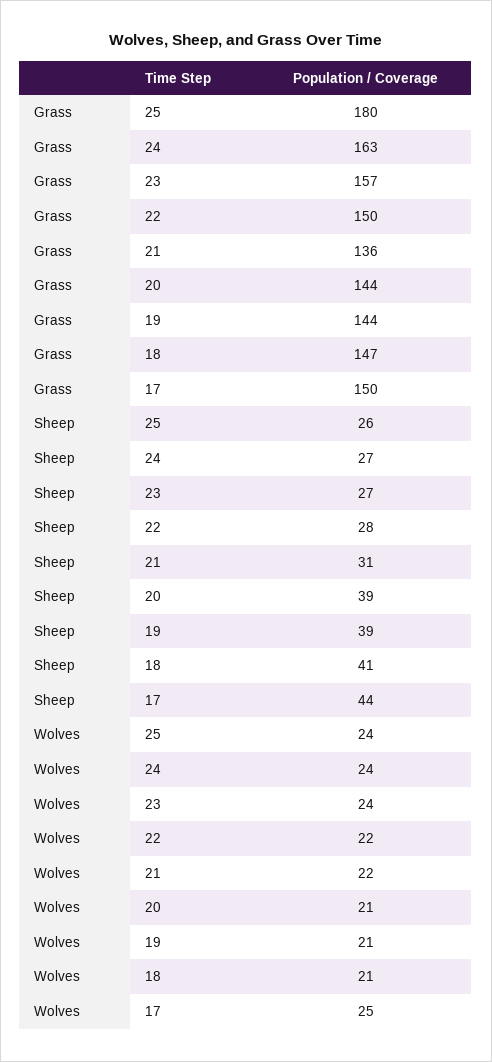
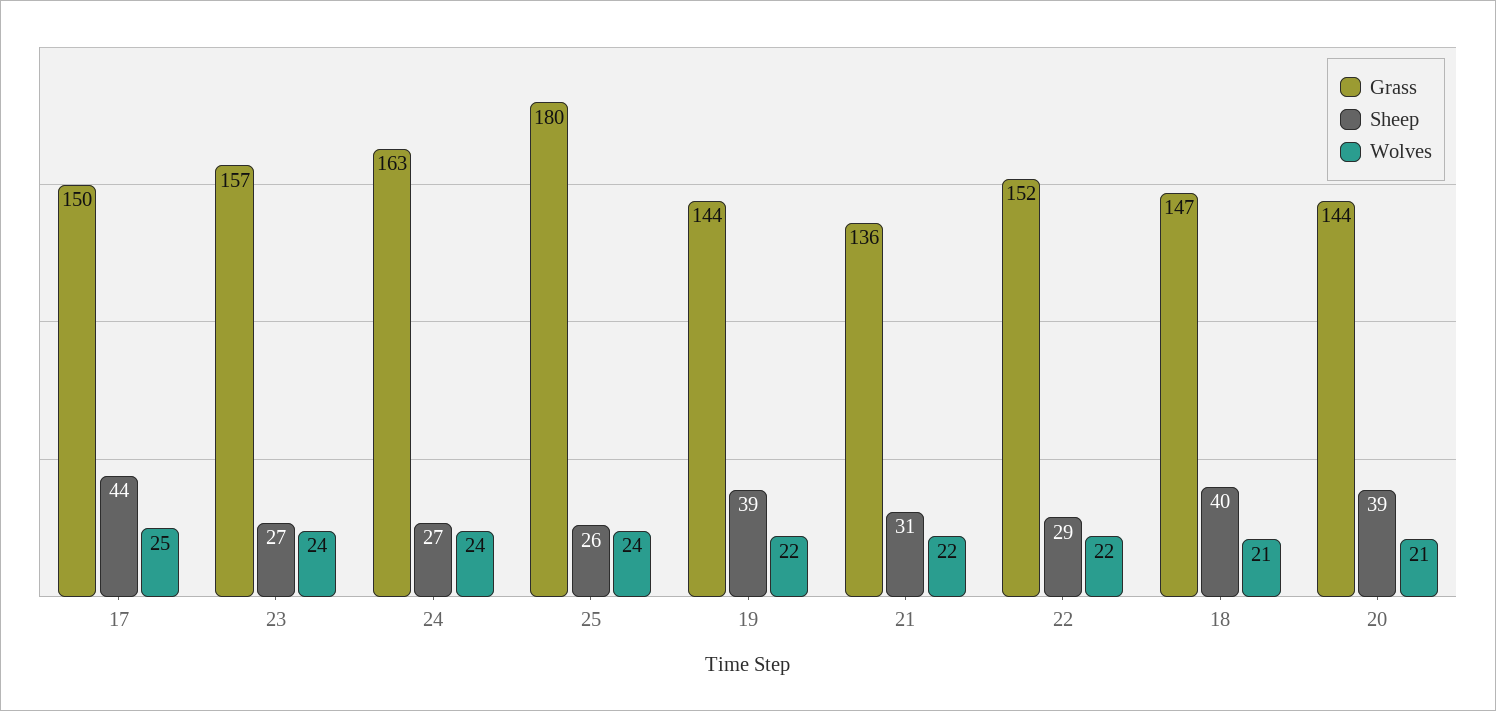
Grass, 22: 150 -> 152
Sheep, 22: 28 -> 29
Sheep, 18: 41 -> 40
Wolves, 19: 21 -> 22

